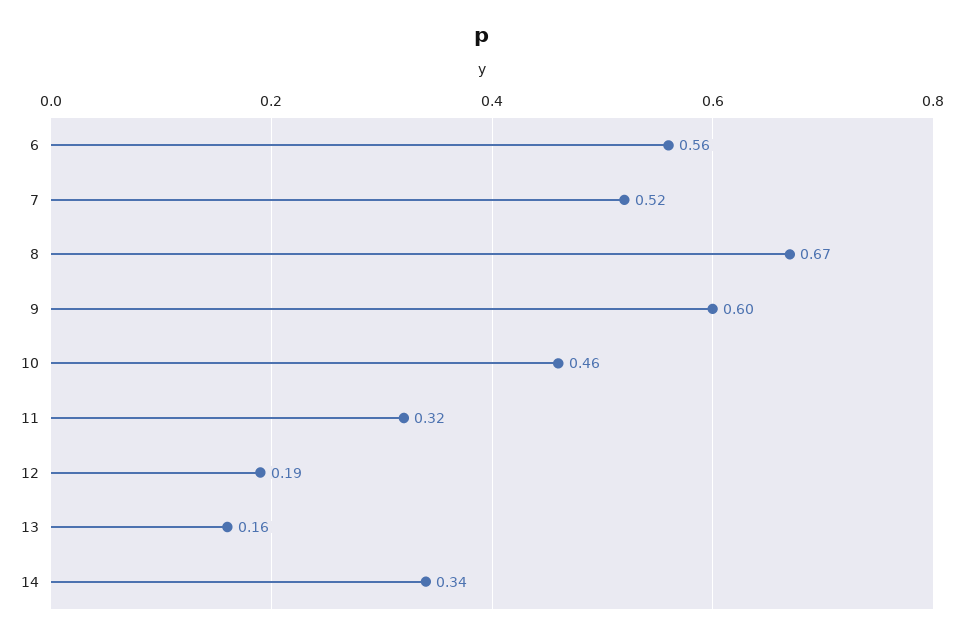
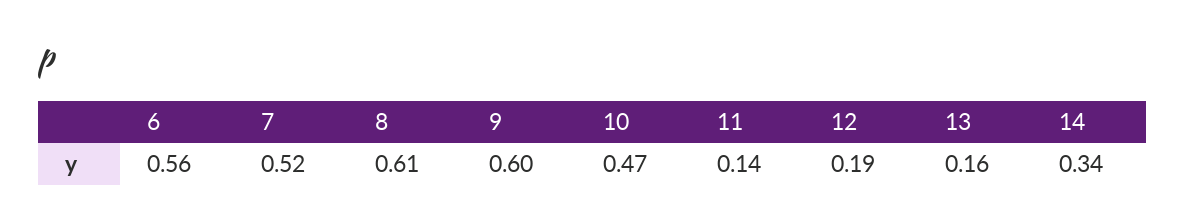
8: 0.67 -> 0.61
10: 0.46 -> 0.47
11: 0.32 -> 0.14

